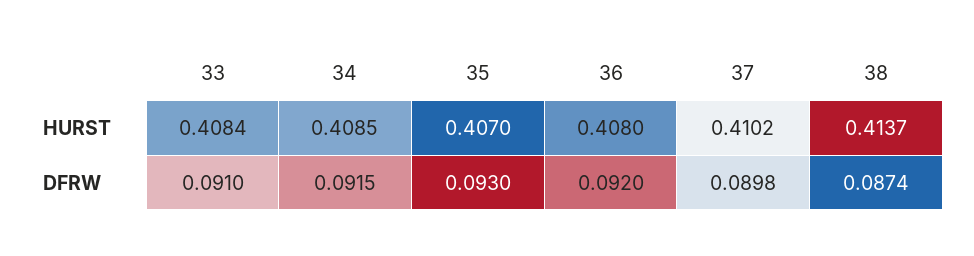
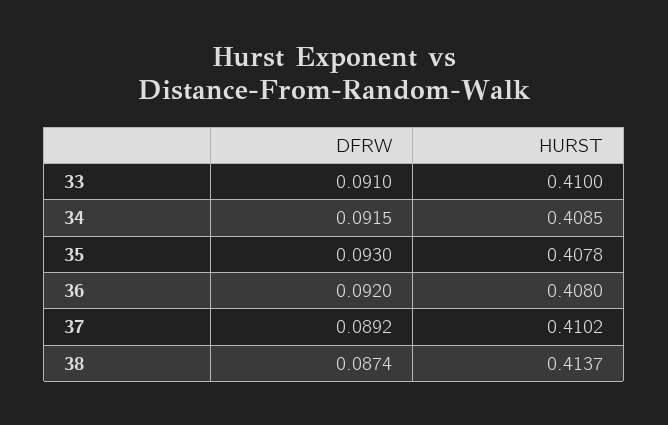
33, HURST: 0.4084 -> 0.41
35, HURST: 0.407 -> 0.4078
37, DFRW: 0.0898 -> 0.0892

